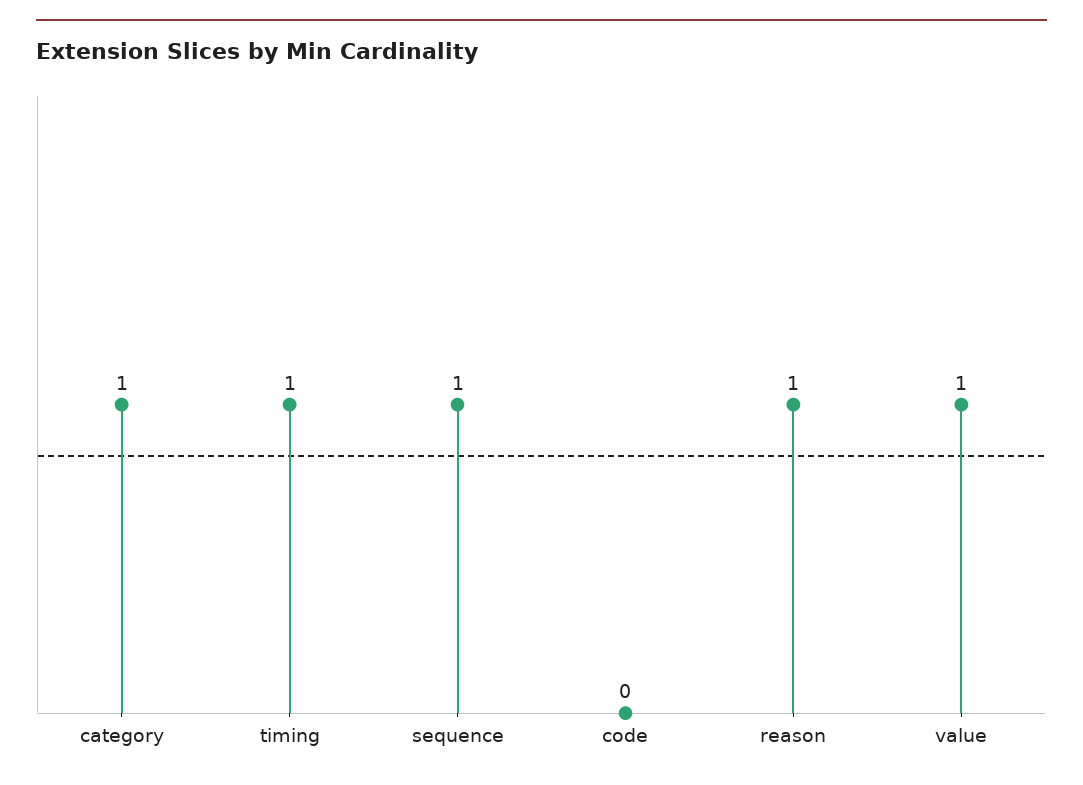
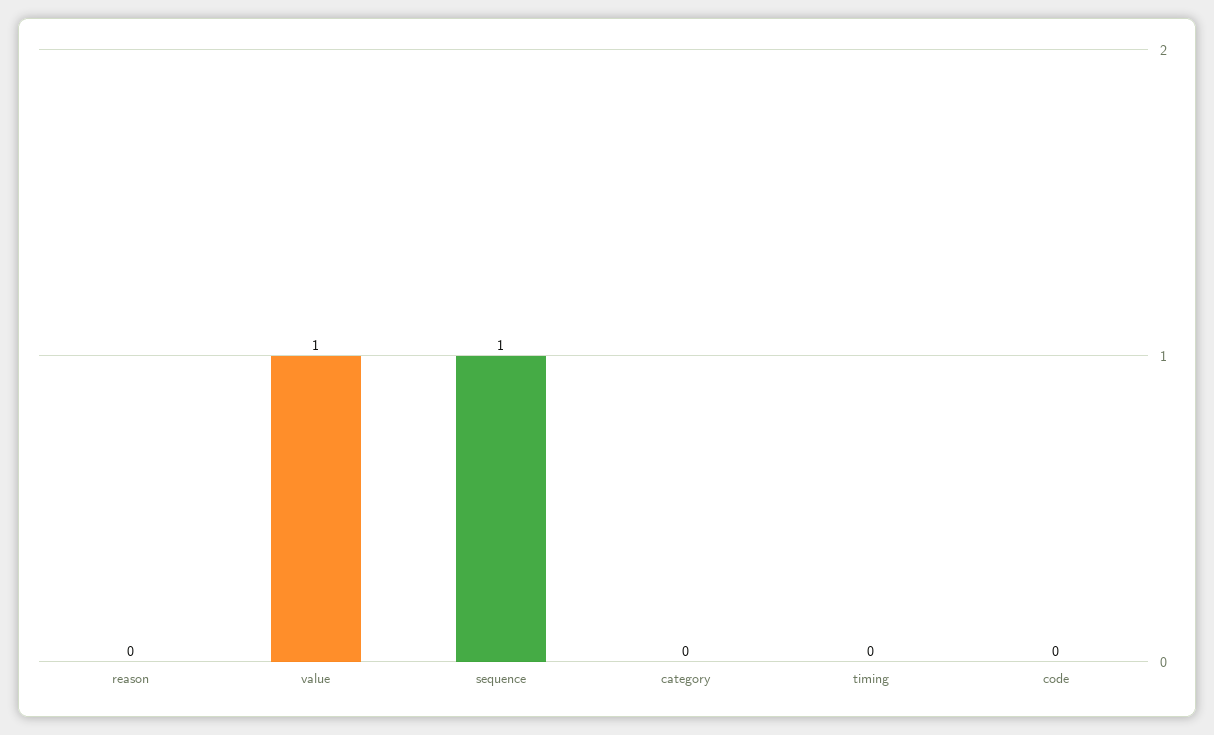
category: 1 -> 0
timing: 1 -> 0
reason: 1 -> 0

